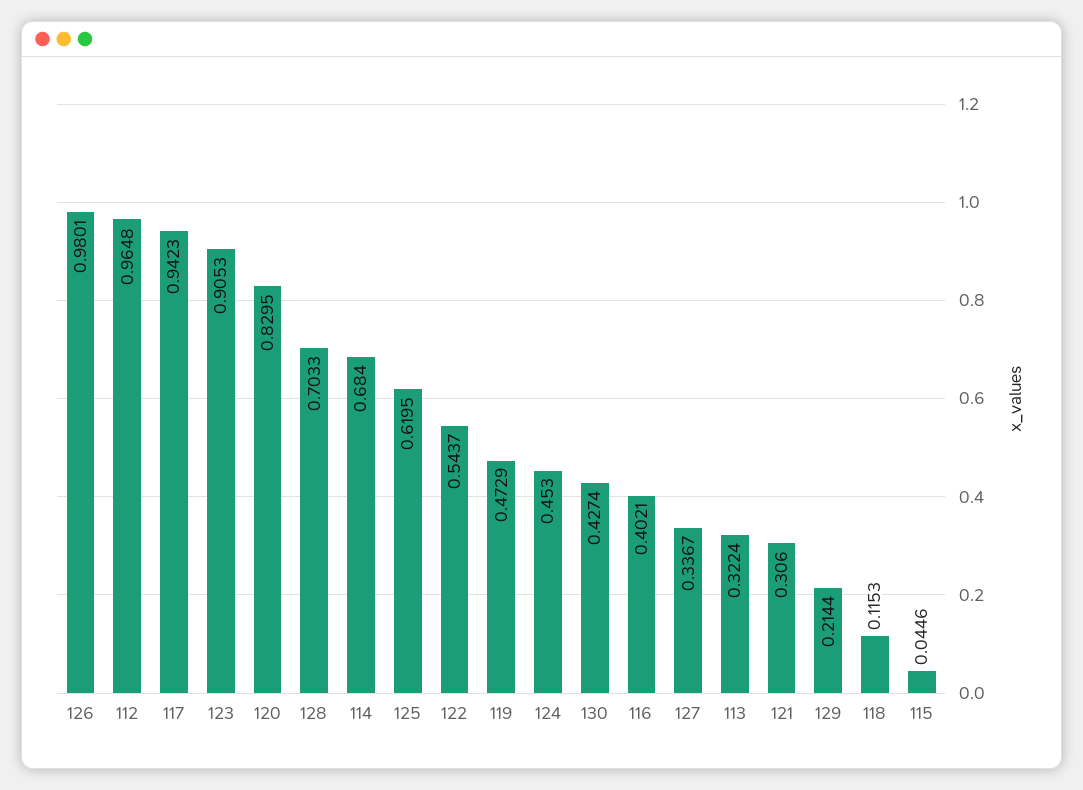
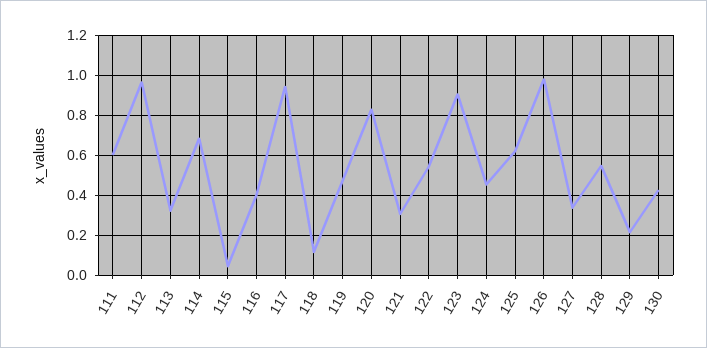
128: 0.7033 -> 0.55
111: none -> 0.6

